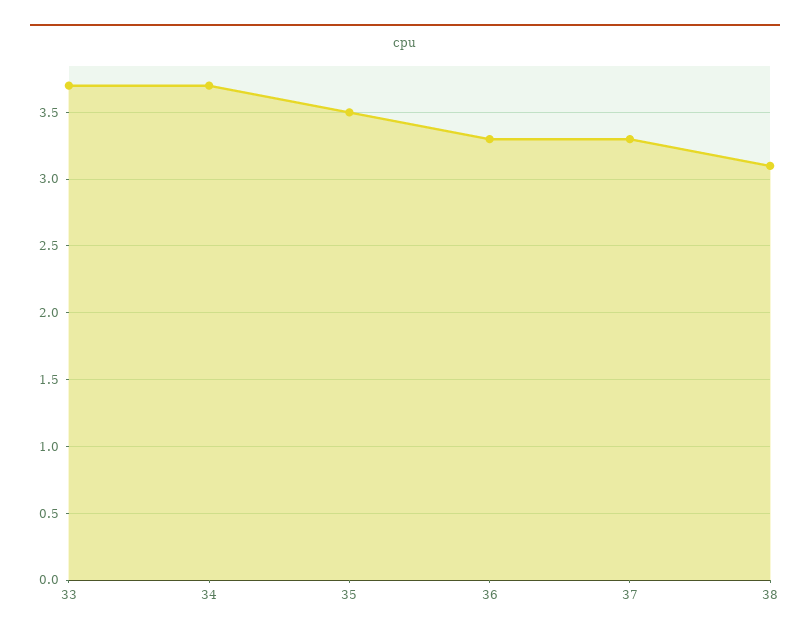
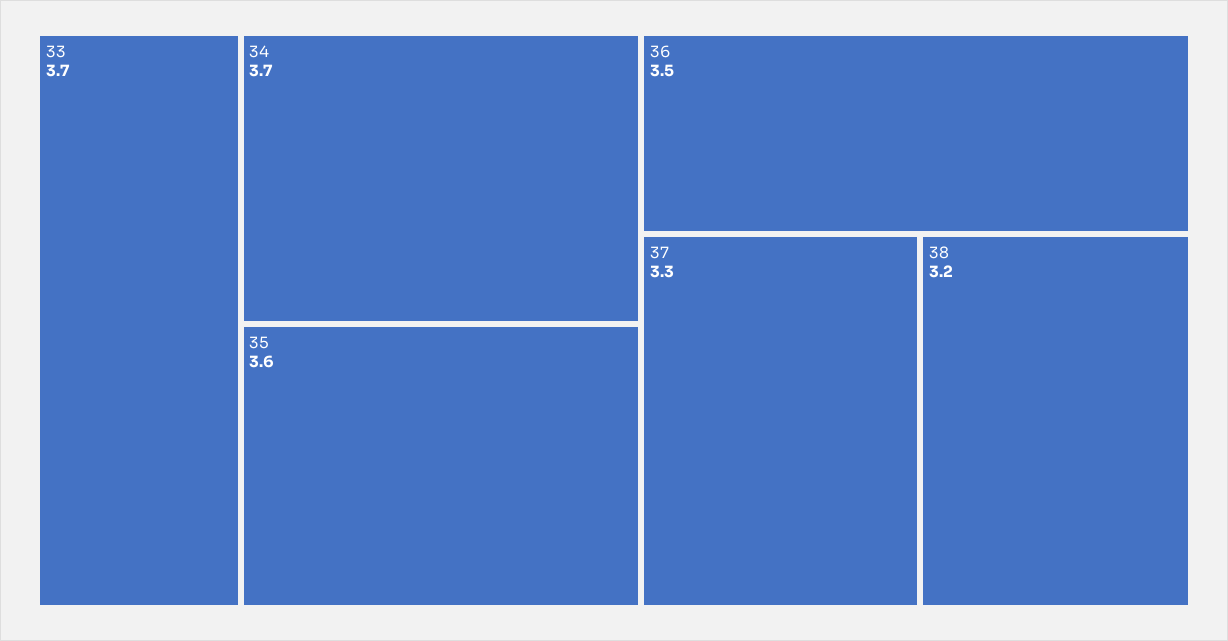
35: 3.5 -> 3.6
36: 3.3 -> 3.5
38: 3.1 -> 3.2

